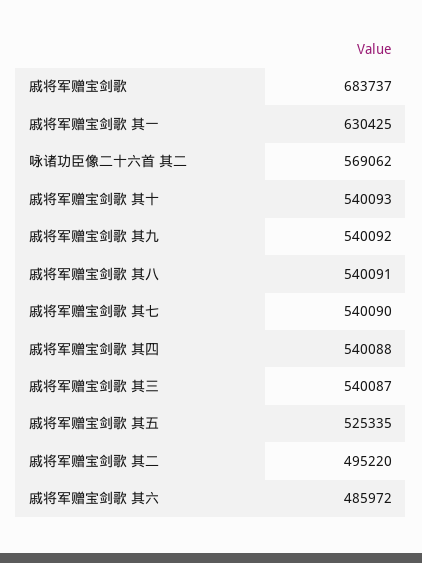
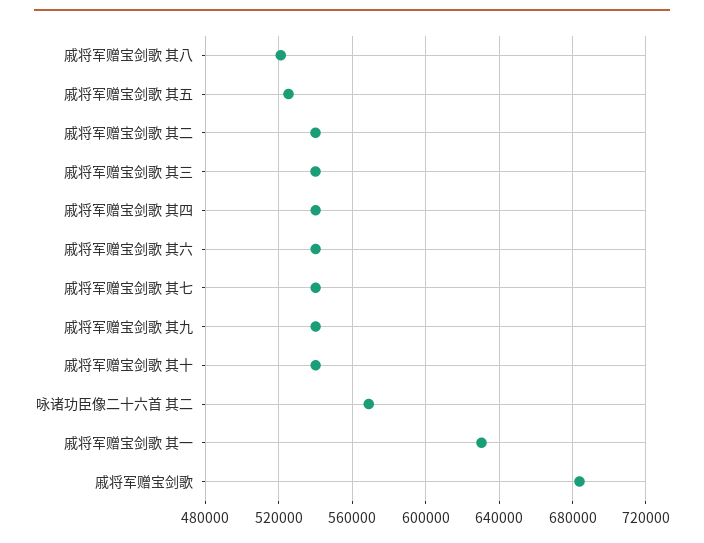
戚将军赠宝剑歌 其八: 540091 -> 520000
戚将军赠宝剑歌 其二: 495220 -> 540000
戚将军赠宝剑歌 其六: 485972 -> 540000

